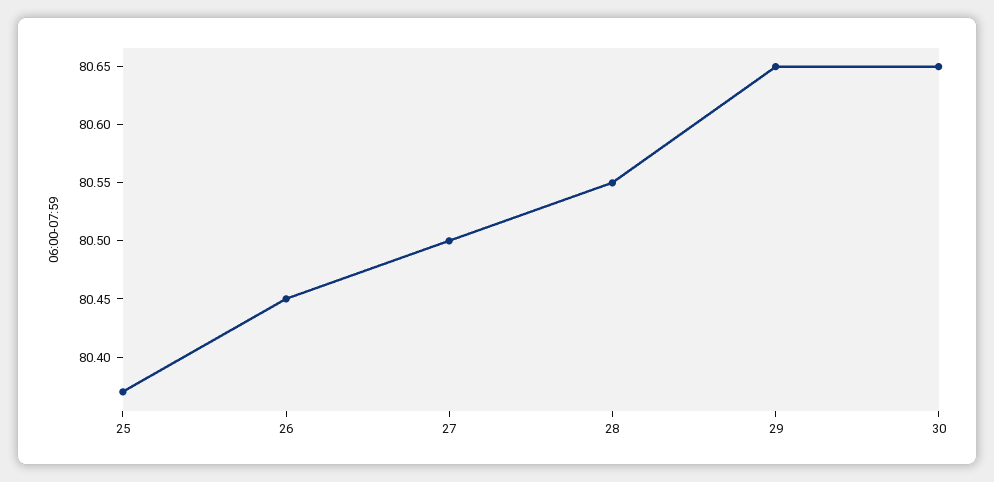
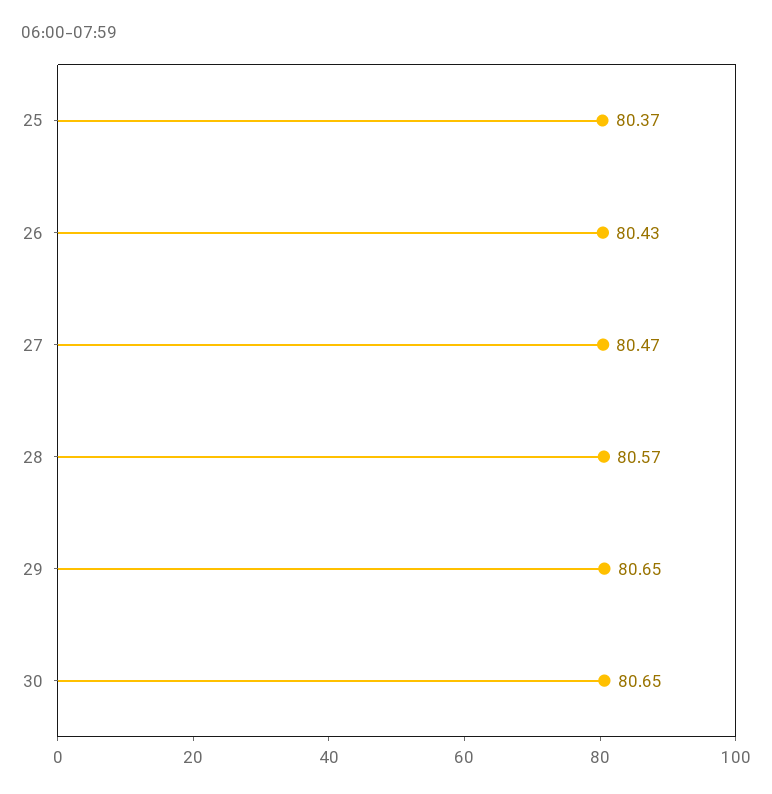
26: 80.45 -> 80.43
27: 80.5 -> 80.47
28: 80.55 -> 80.57

